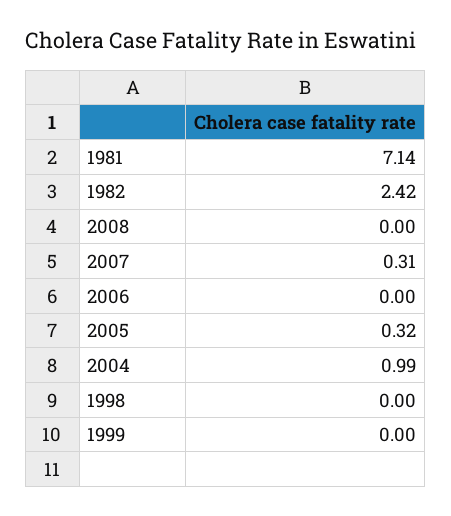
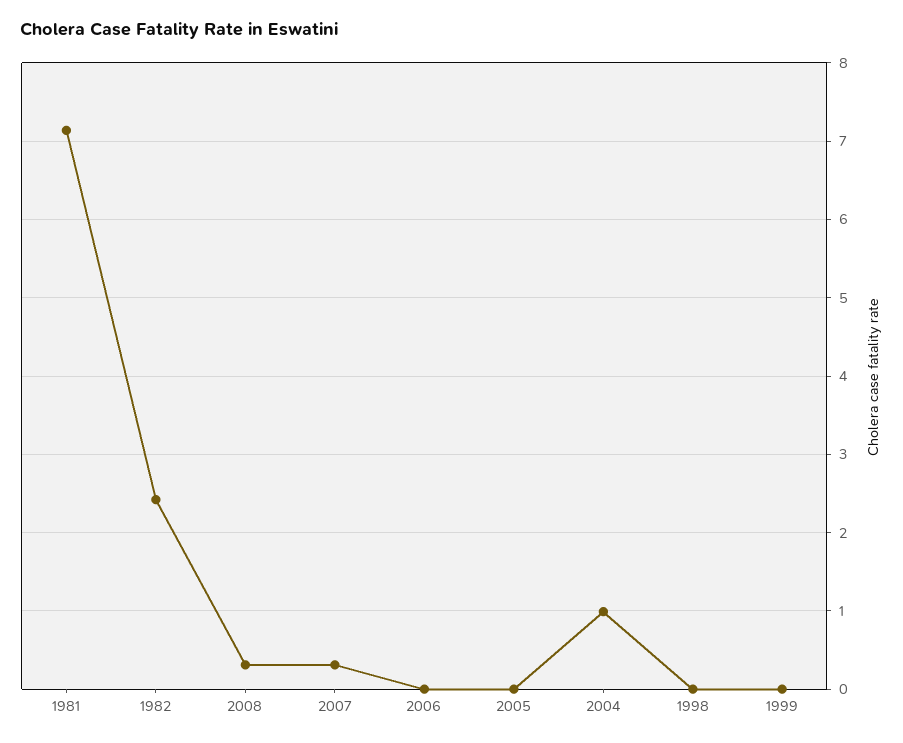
2008: 0 -> 0.3
2005: 0.32 -> 0

